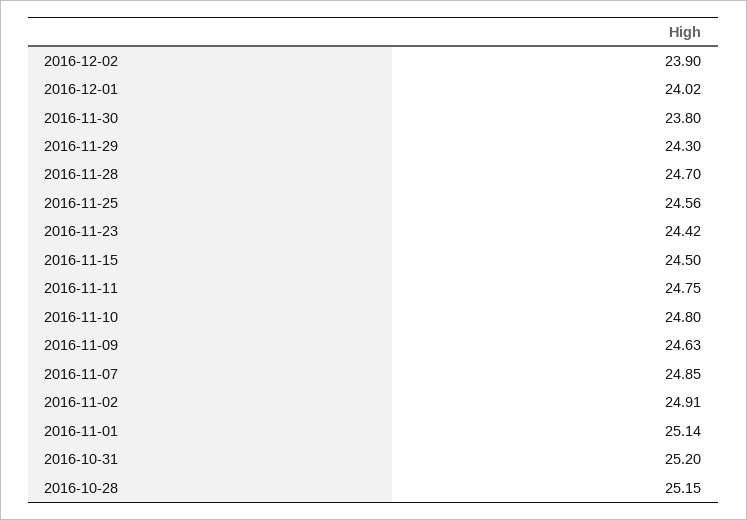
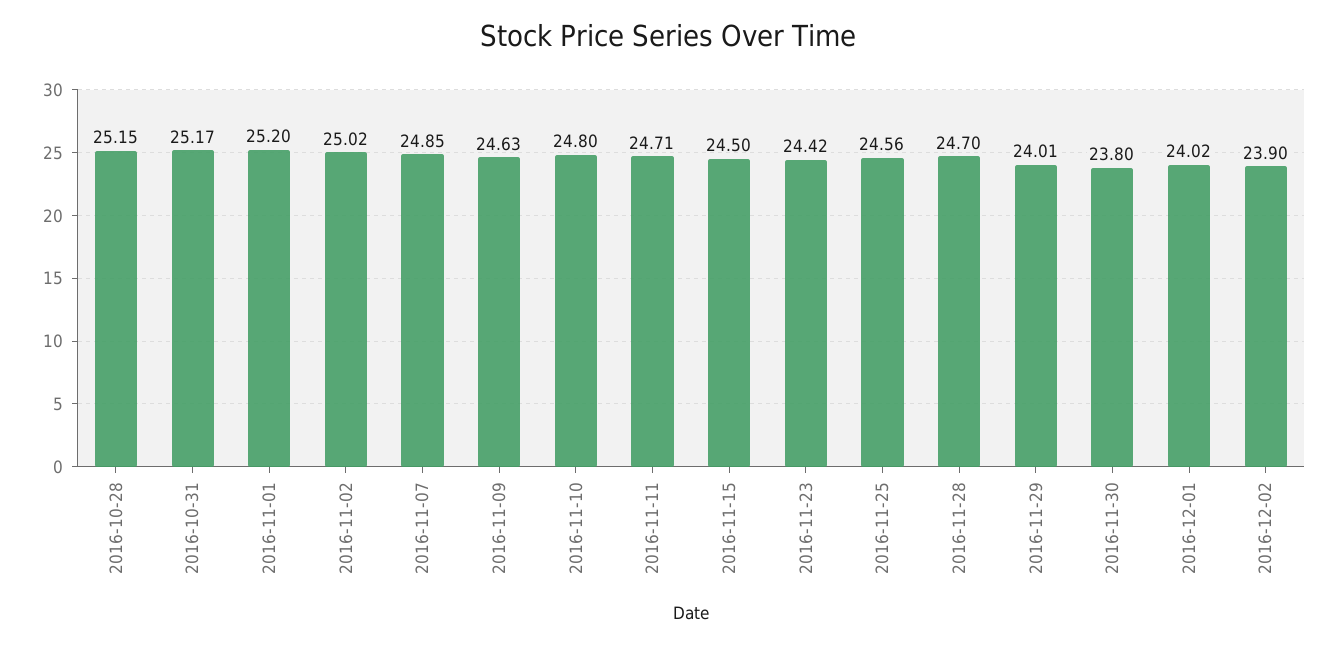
2016-11-29: 24.3 -> 24.01
2016-11-11: 24.75 -> 24.71
2016-11-02: 24.91 -> 25.02
2016-11-01: 25.14 -> 25.2
2016-10-31: 25.2 -> 25.17

